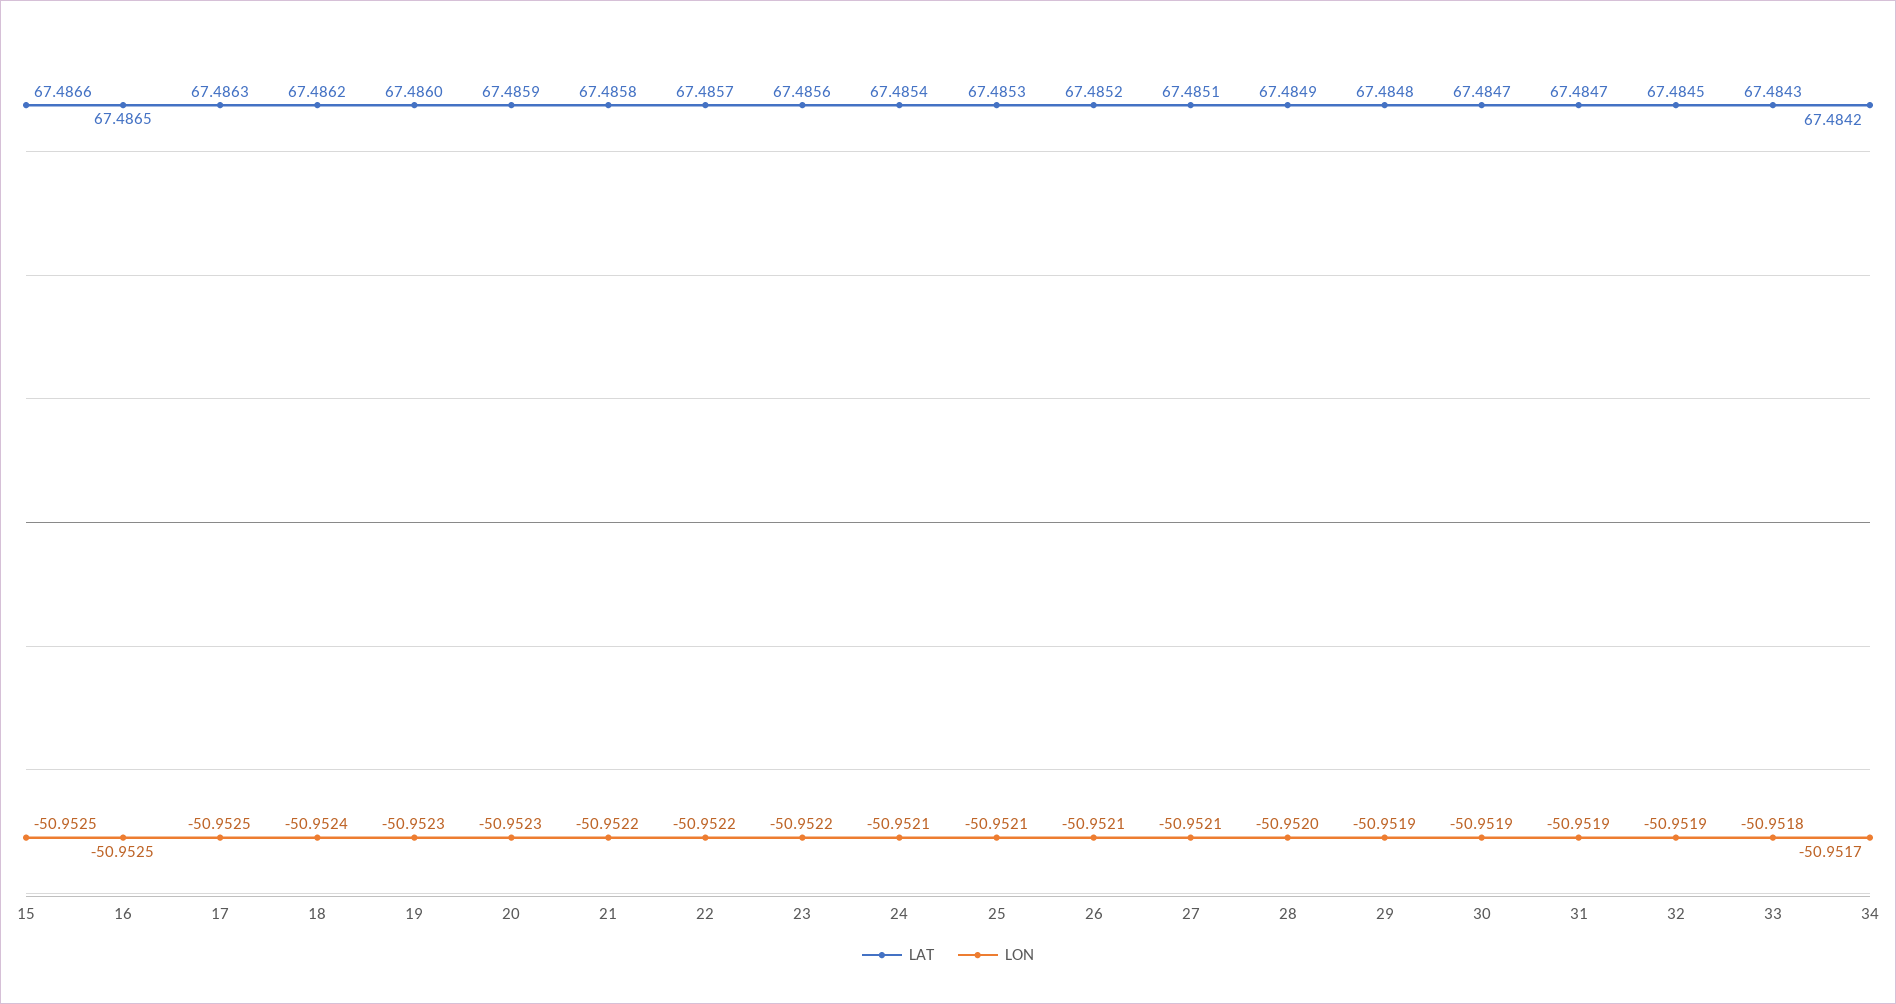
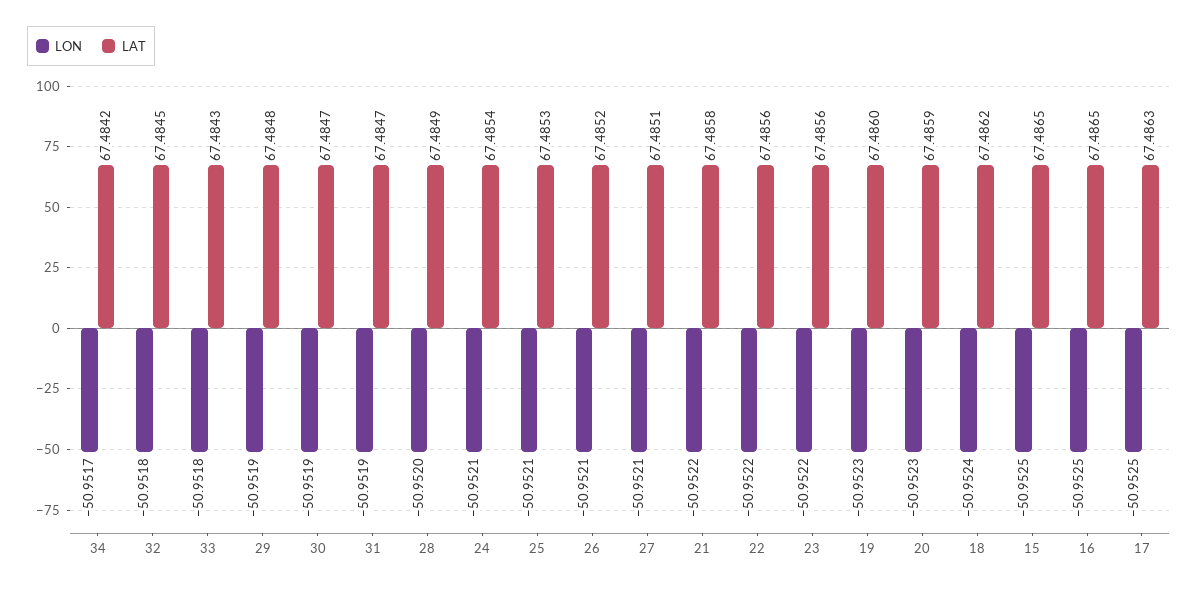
LAT, 15: 67.4866 -> 67.4865
LAT, 22: 67.4857 -> 67.4856
LON, 32: -50.9519 -> -50.9518

